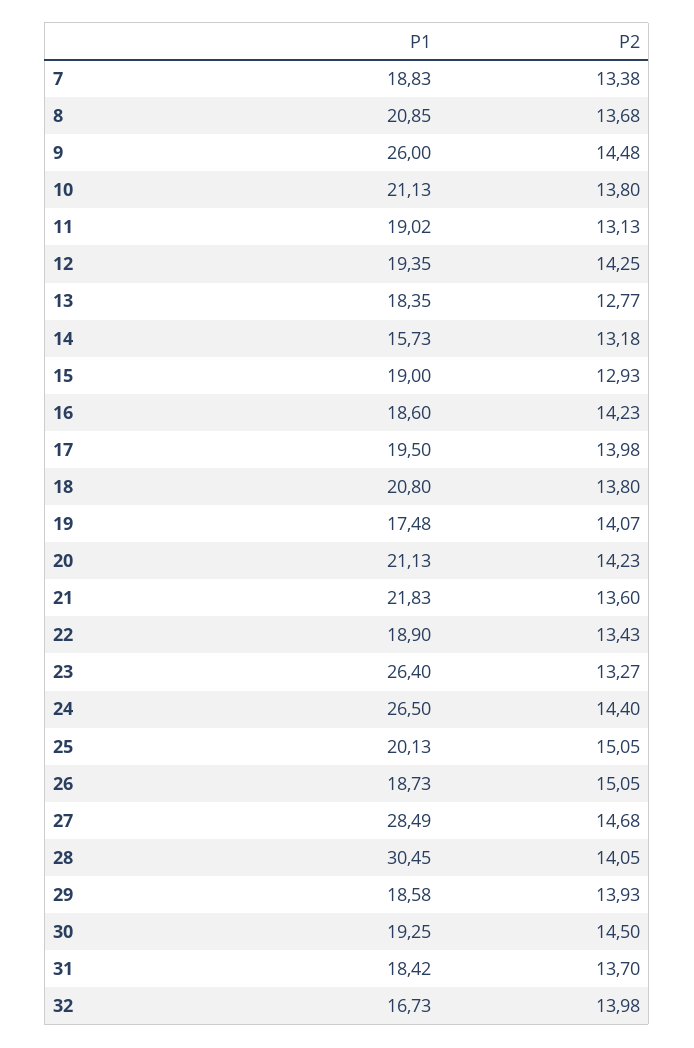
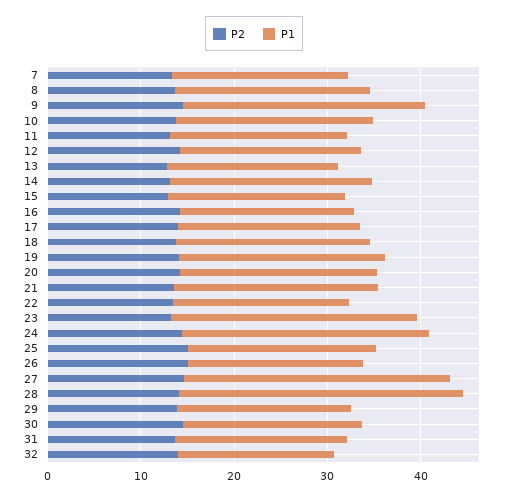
P1, 14: 15.73 -> 22
P1, 19: 17.48 -> 22

